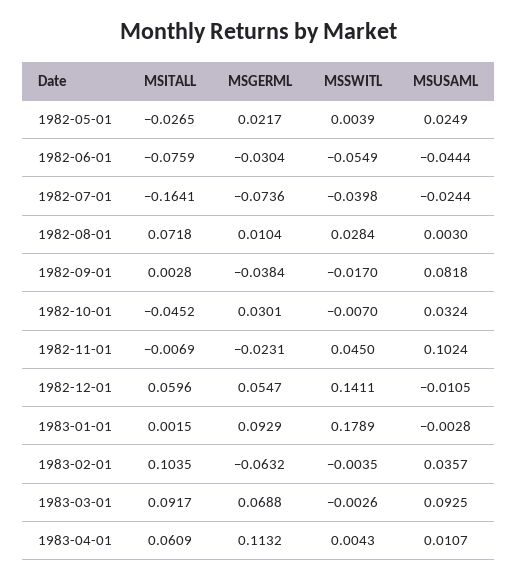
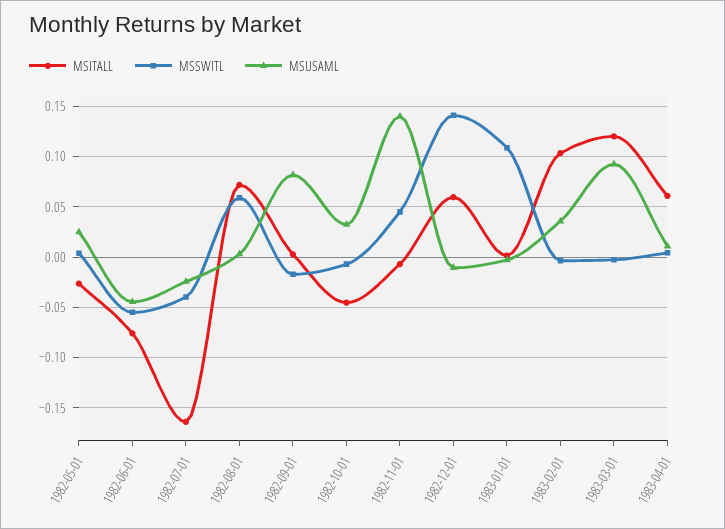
MSGERML, 1982-05-01: 0.0217 -> none
MSGERML, 1982-06-01: -0.0304 -> none
MSGERML, 1982-07-01: -0.0736 -> none
MSGERML, 1982-08-01: 0.0104 -> none
MSSWITL, 1982-08-01: 0.0284 -> 0.06
MSGERML, 1982-09-01: -0.0384 -> none
MSGERML, 1982-10-01: 0.0301 -> none
MSGERML, 1982-11-01: -0.0231 -> none
MSUSAML, 1982-11-01: 0.1024 -> 0.14
MSGERML, 1982-12-01: 0.0547 -> none
MSGERML, 1983-01-01: 0.0929 -> none
MSSWITL, 1983-01-01: 0.1789 -> 0.11
MSGERML, 1983-02-01: -0.0632 -> none
MSITALL, 1983-03-01: 0.0917 -> 0.12
MSGERML, 1983-03-01: 0.0688 -> none
MSGERML, 1983-04-01: 0.1132 -> none

